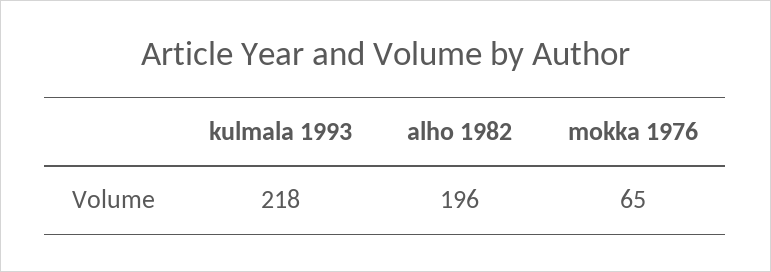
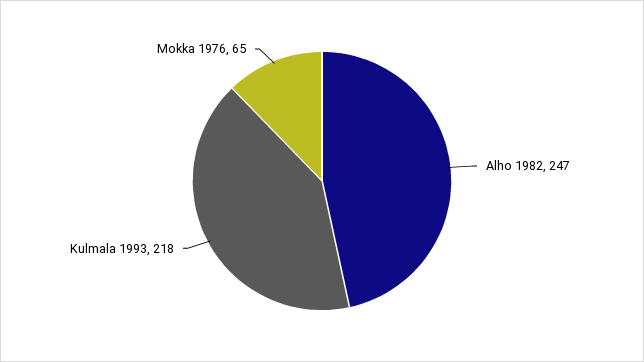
alho 1982: 196 -> 247

